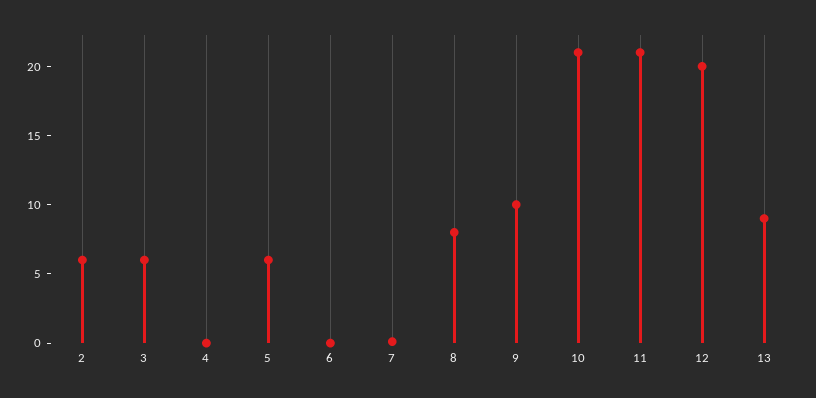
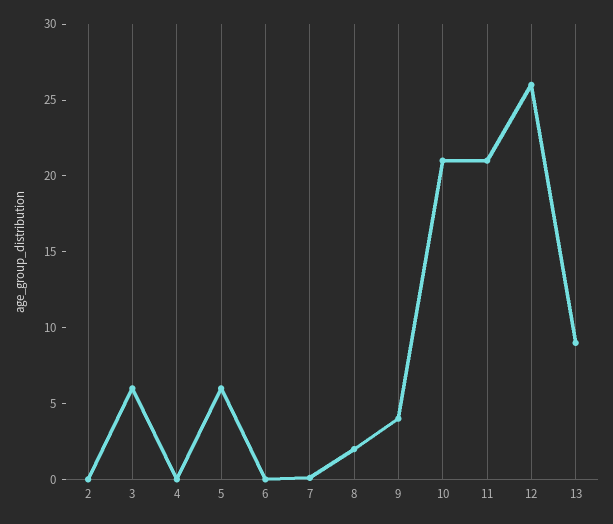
2: 6 -> 0
8: 8 -> 2
9: 10 -> 4
12: 20 -> 26

